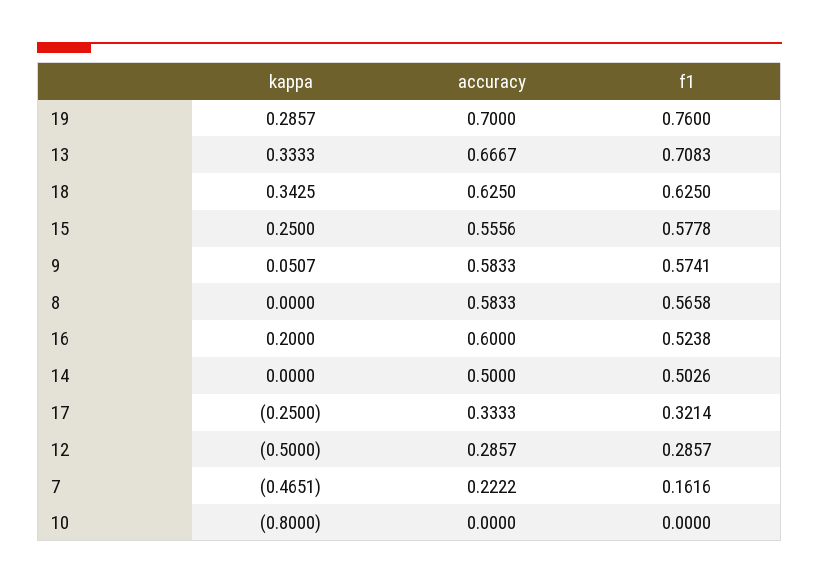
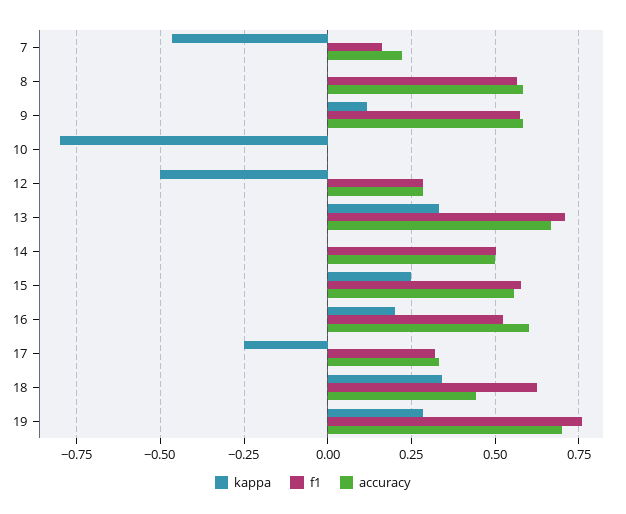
accuracy, 18: 0.625 -> 0.45
kappa, 9: 0.0507 -> 0.125

